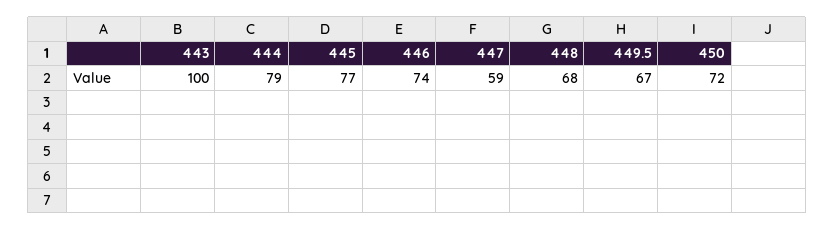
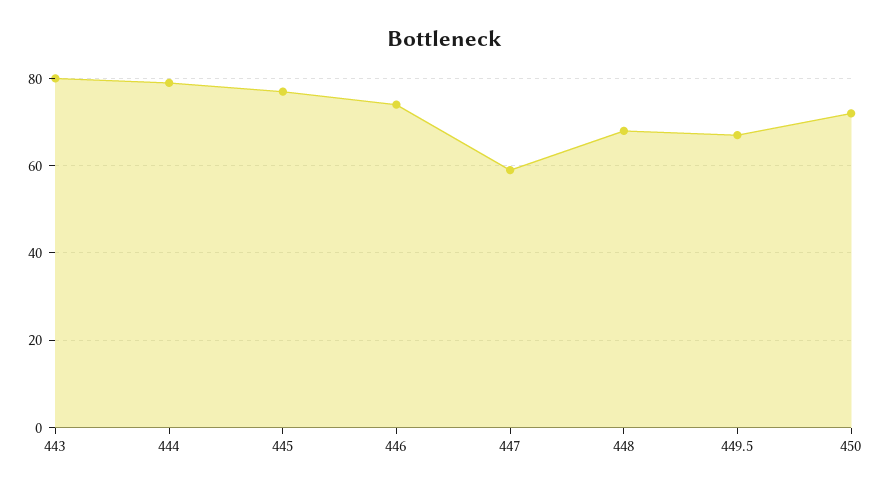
443: 100 -> 80

